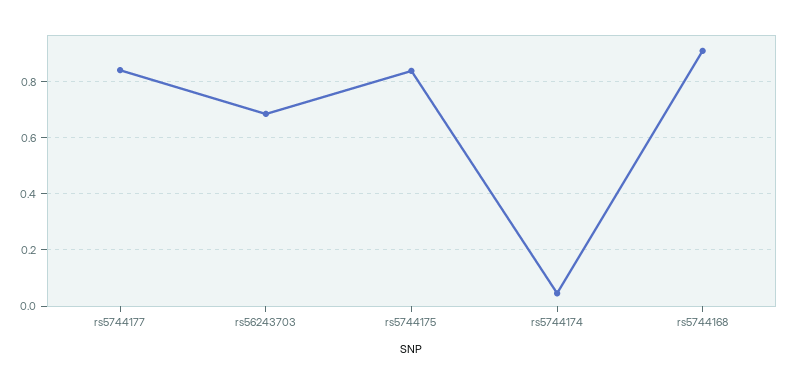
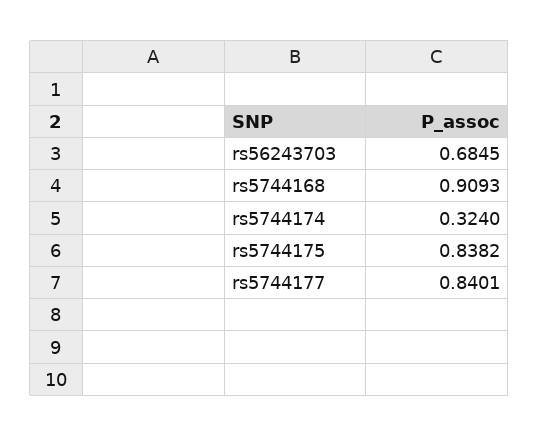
rs5744174: 0.05 -> 0.324

